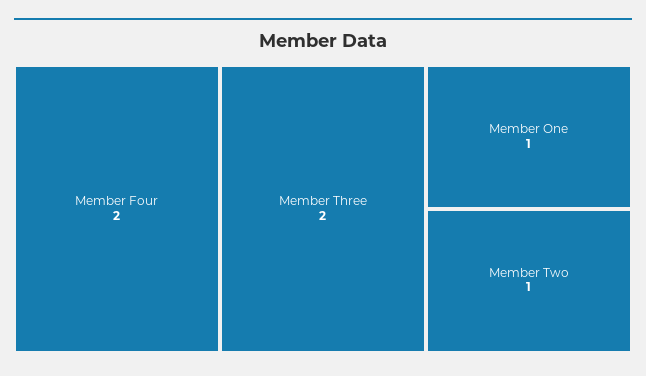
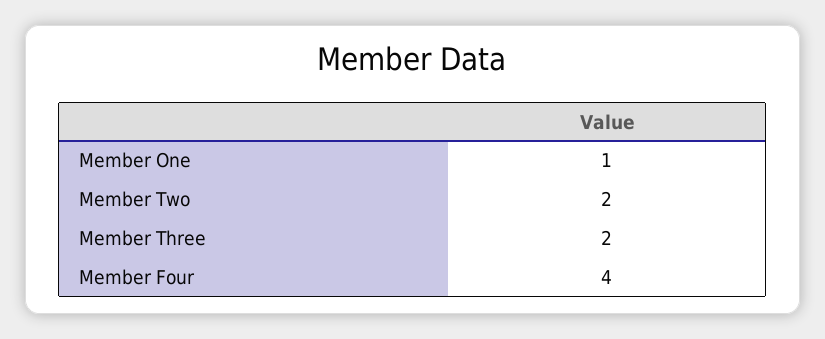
Member Four: 2 -> 4
Member Two: 1 -> 2

